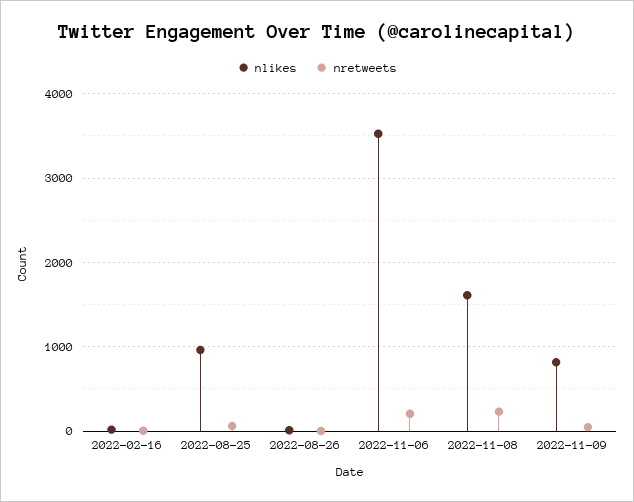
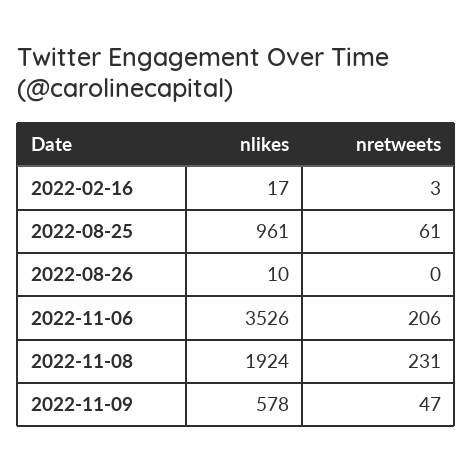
nlikes, 2022-11-08: 1600 -> 1924
nlikes, 2022-11-09: 800 -> 578

